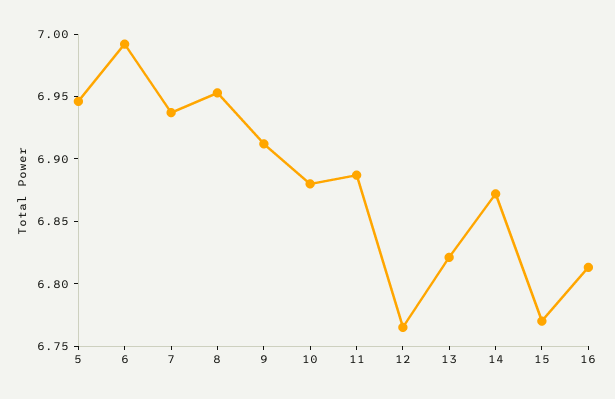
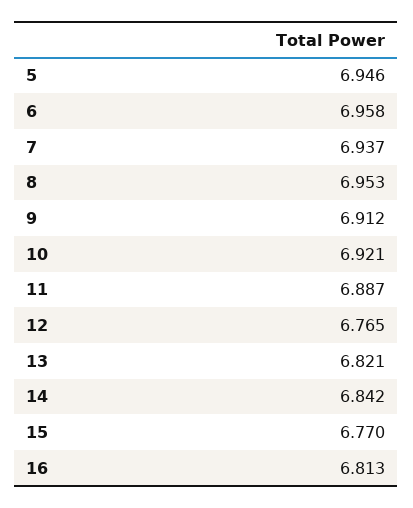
6: 6.99 -> 6.958
10: 6.88 -> 6.921
14: 6.87 -> 6.842

